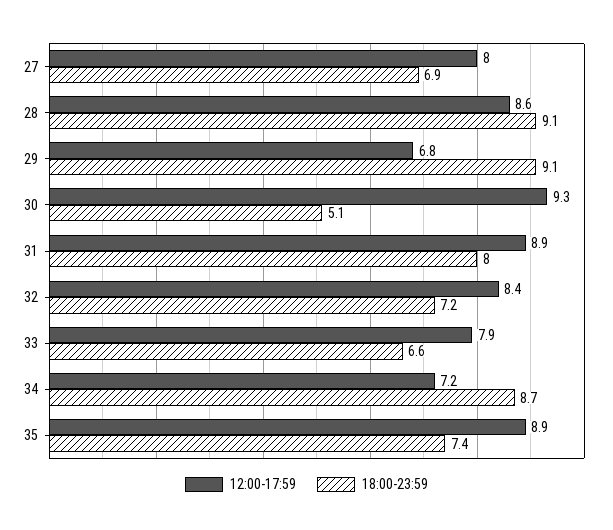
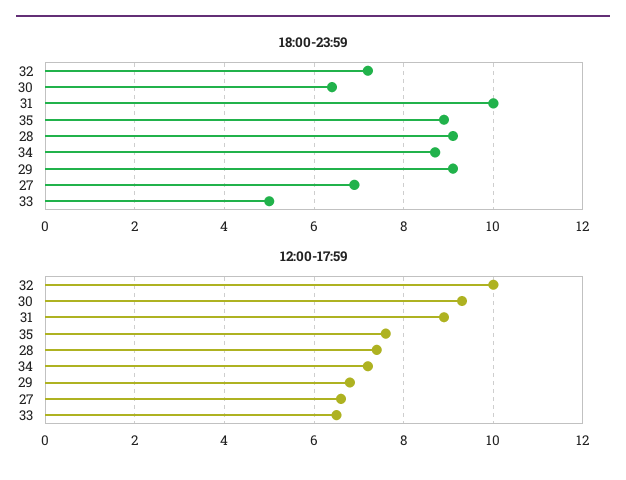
12:00-17:59, 27: 8 -> 6.5
12:00-17:59, 28: 8.6 -> 7.5
18:00-23:59, 30: 5.1 -> 6.5
18:00-23:59, 31: 8 -> 10
12:00-17:59, 32: 8.4 -> 10
12:00-17:59, 33: 7.9 -> 6.5
18:00-23:59, 33: 6.6 -> 5
12:00-17:59, 35: 8.9 -> 7.5
18:00-23:59, 35: 7.4 -> 9

